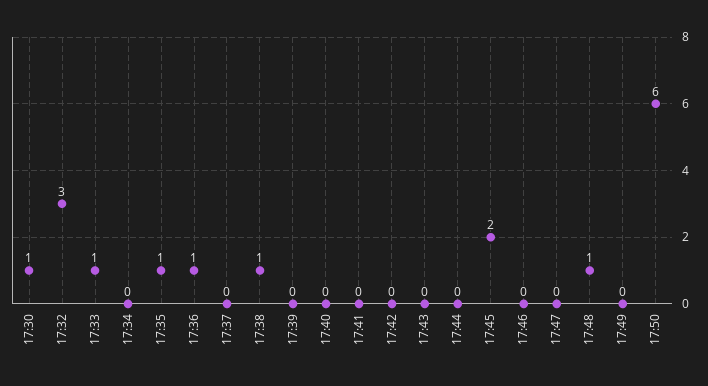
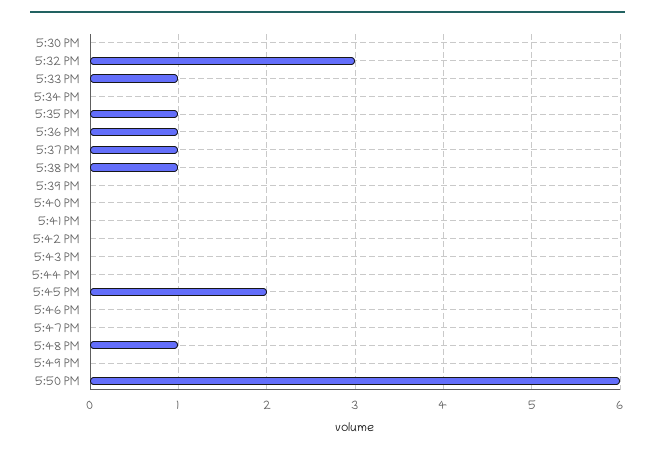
17:30: 1 -> 0
17:37: 0 -> 1

